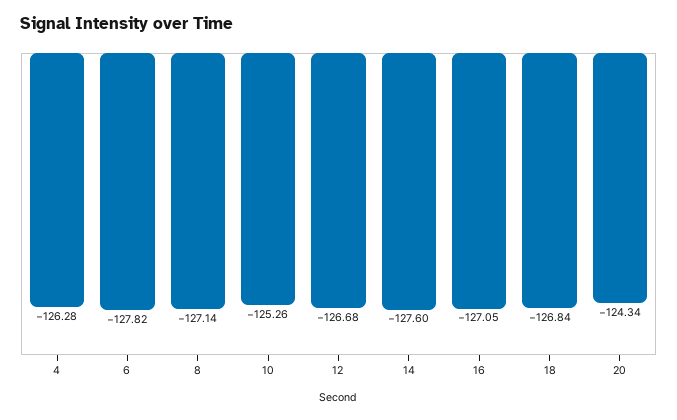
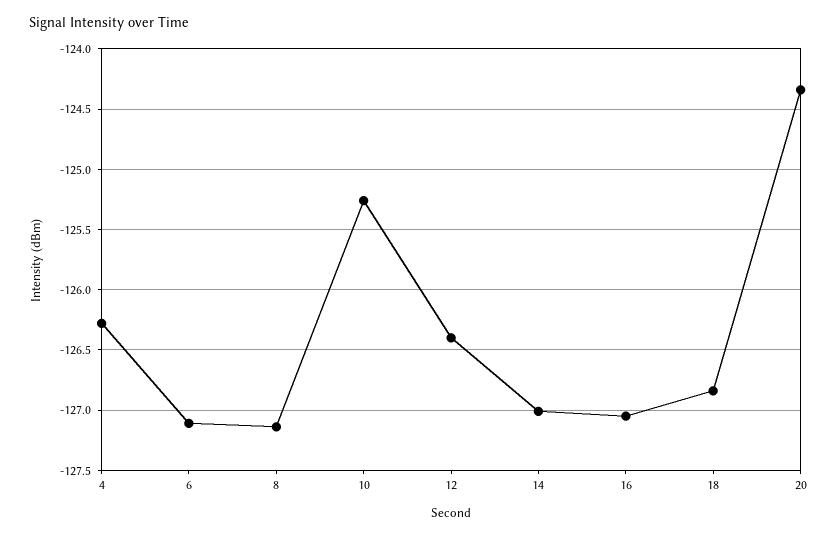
6: -127.82 -> -127.1
12: -126.68 -> -126.4
14: -127.6 -> -127

